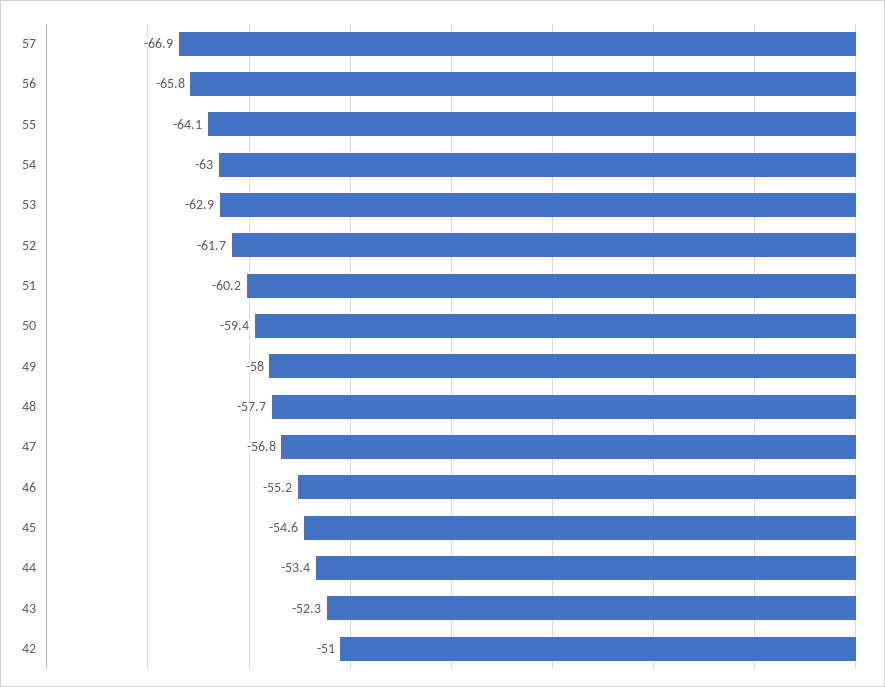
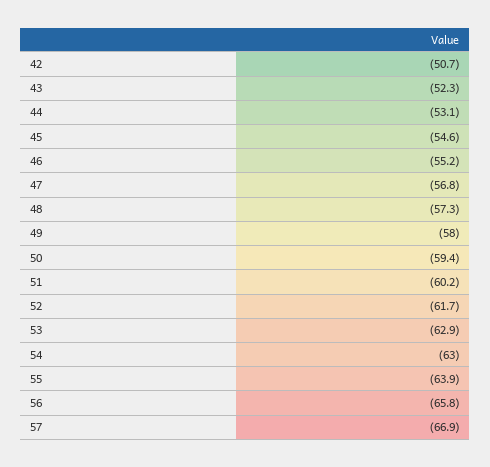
55: -64.1 -> -63.9
48: -57.7 -> -57.3
44: -53.4 -> -53.1
42: -51 -> -50.7

